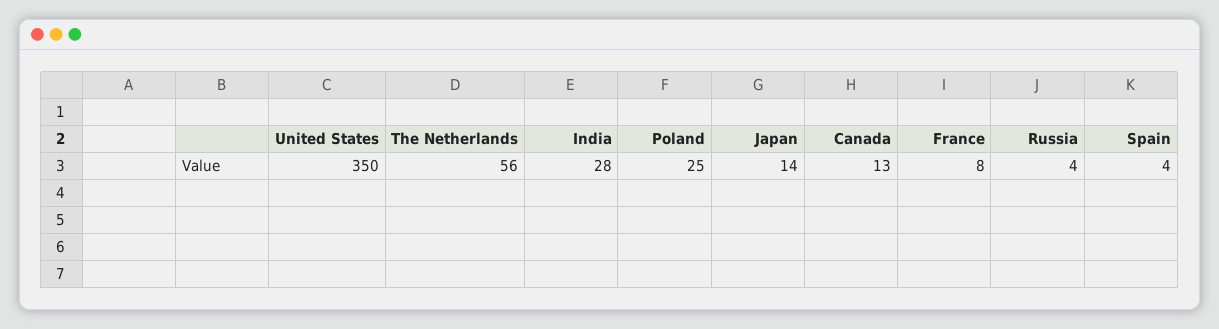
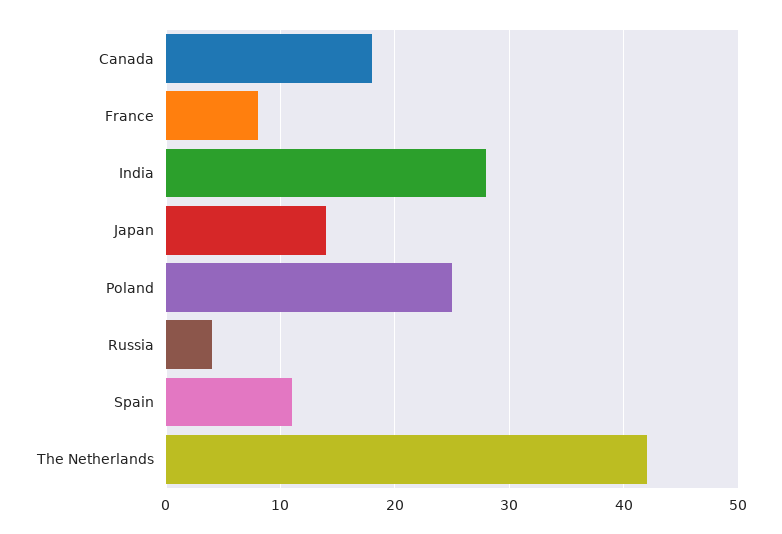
United States: 350 -> none
The Netherlands: 56 -> 42
Canada: 13 -> 18
Spain: 4 -> 11

